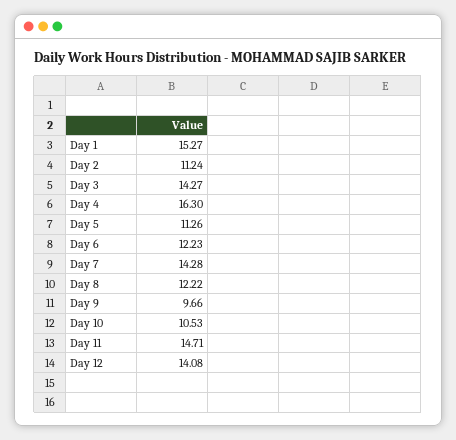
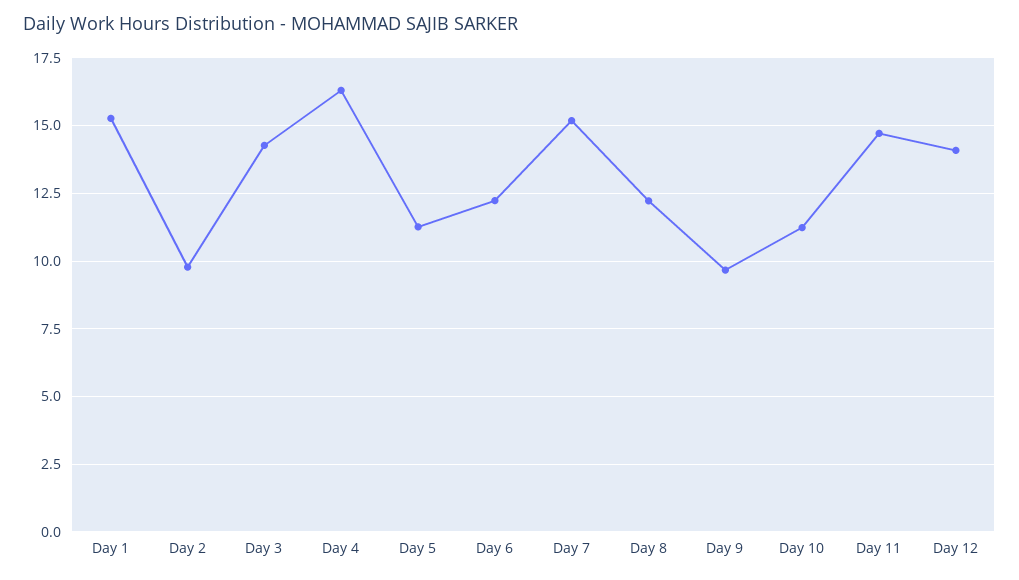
Day 2: 11.24 -> 9.75
Day 7: 14.28 -> 15.25
Day 10: 10.53 -> 11.25

